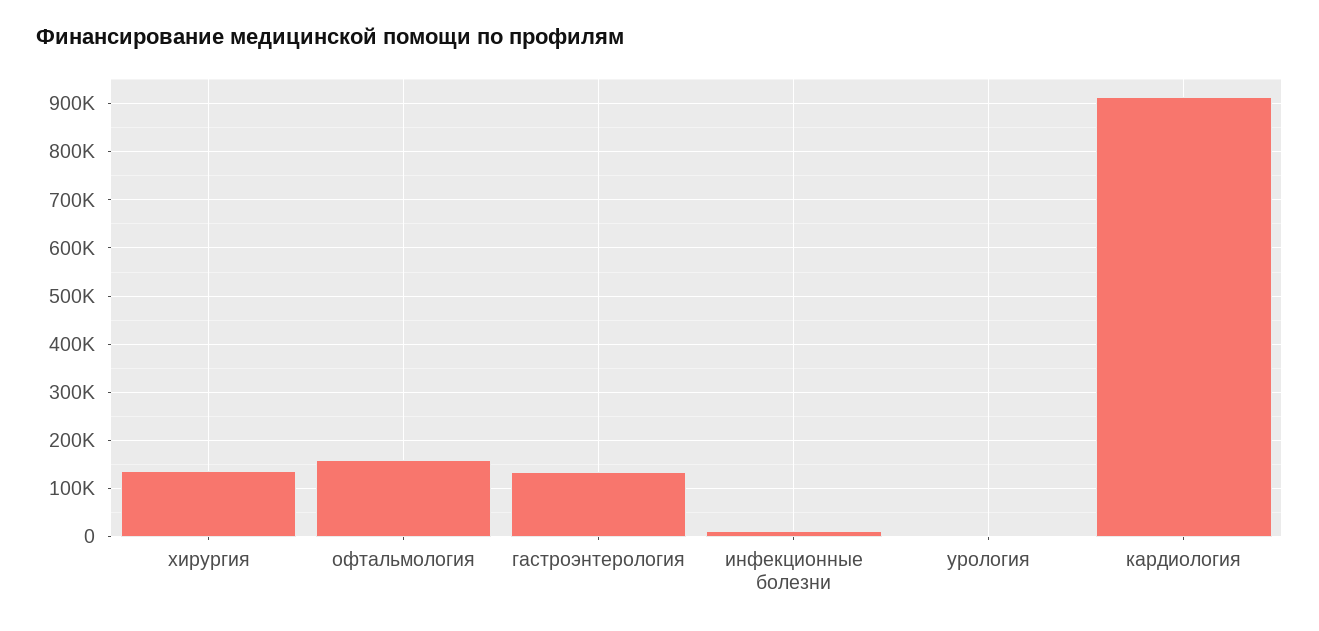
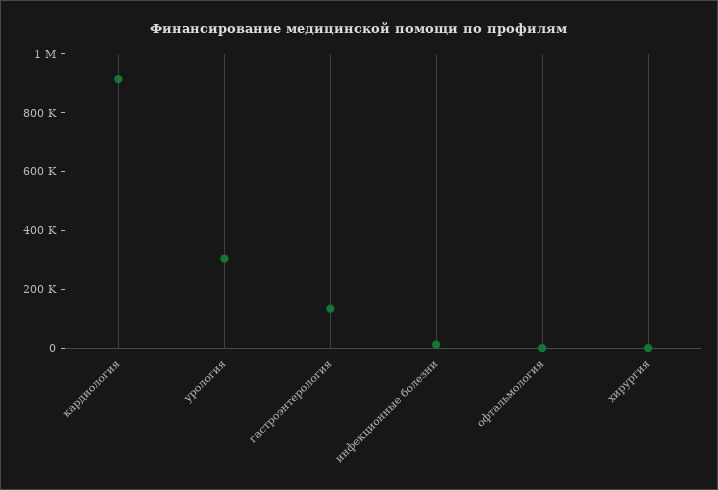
хирургия: 140000 -> 0
офтальмология: 160000 -> 0
урология: 0 -> 300000

